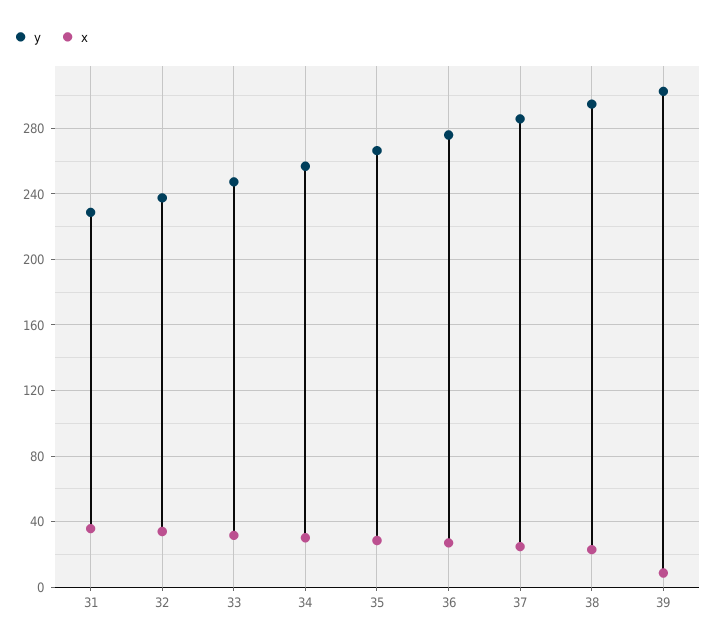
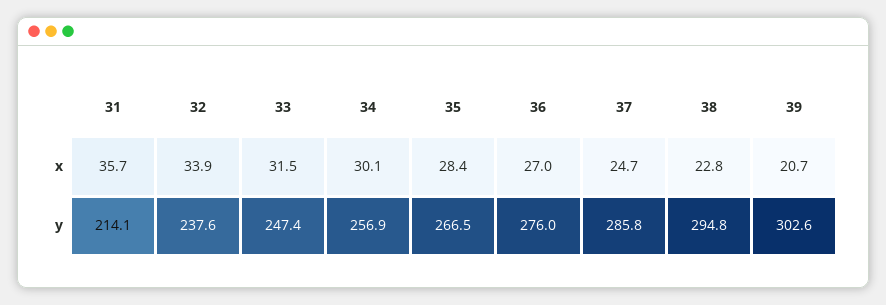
y, 31: 230 -> 214.1
x, 39: 10 -> 20.7

